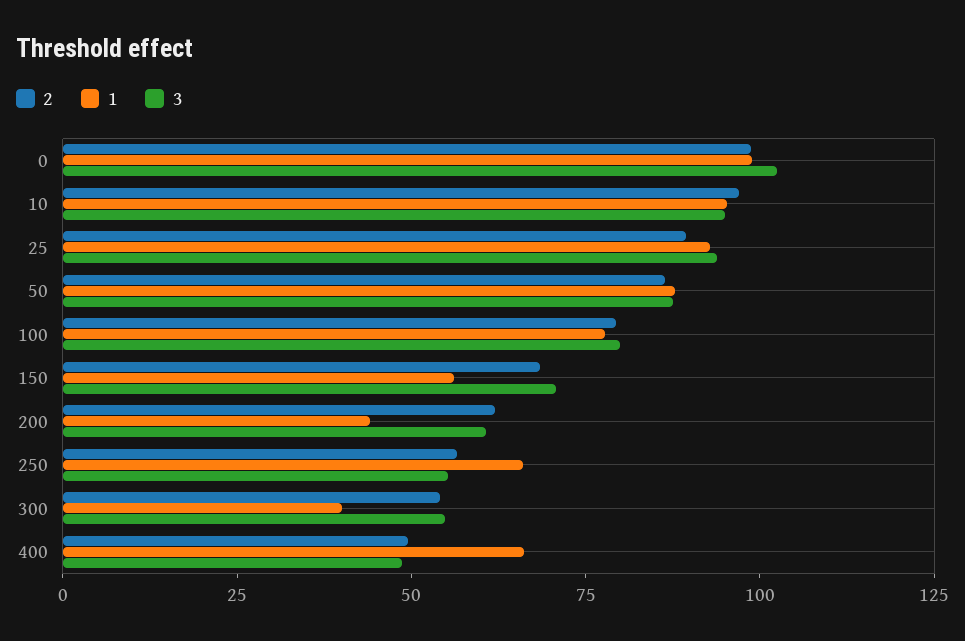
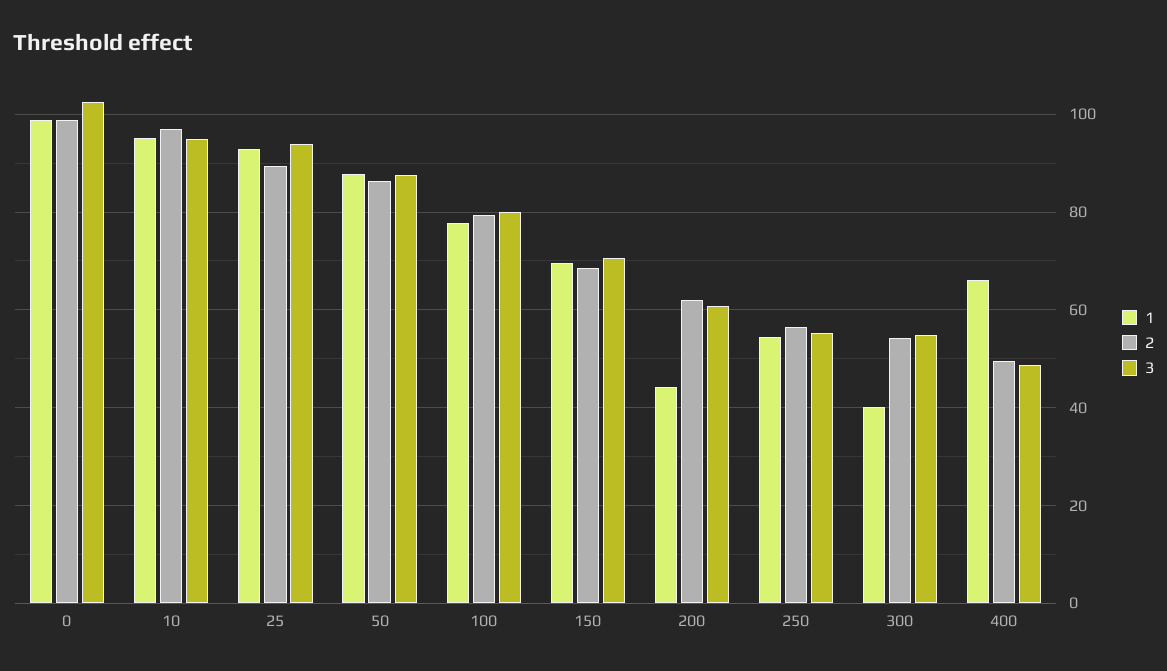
1, 150: 55 -> 70
1, 250: 65 -> 54

